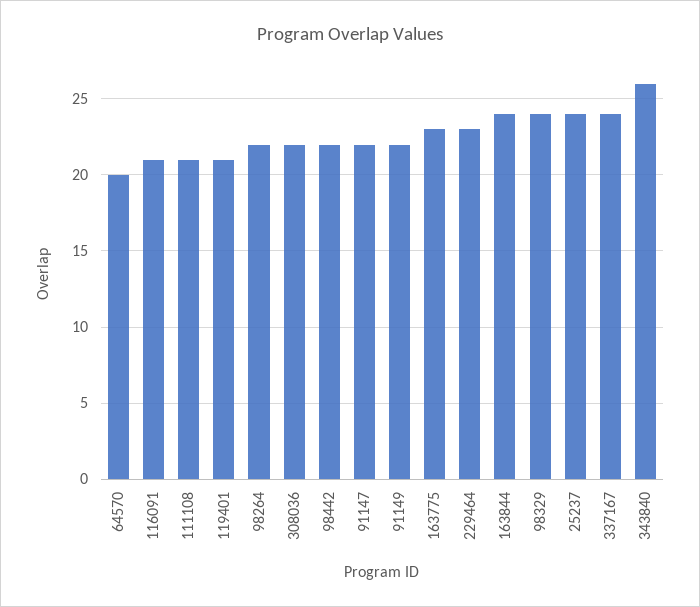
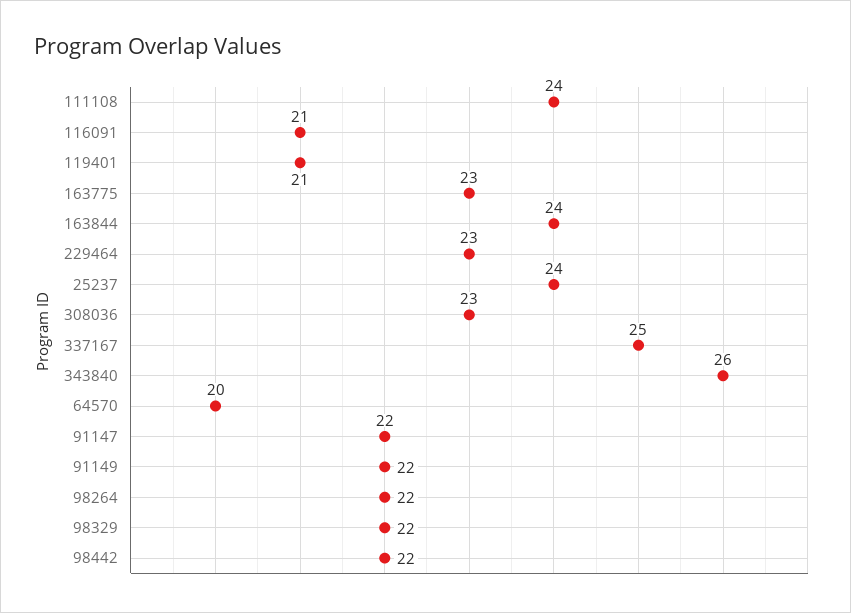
111108: 21 -> 24
308036: 22 -> 23
98329: 24 -> 22
337167: 24 -> 25

